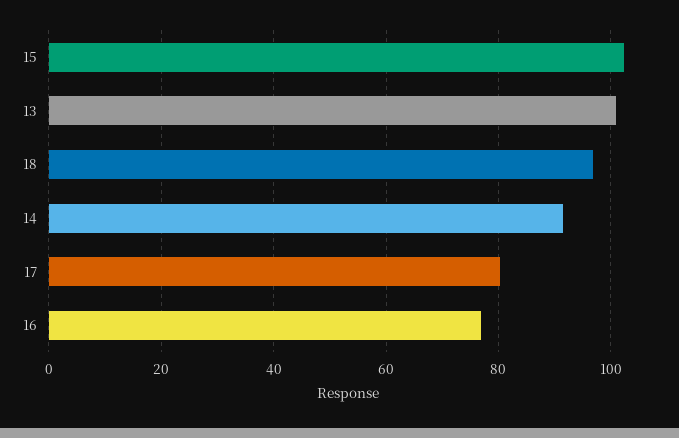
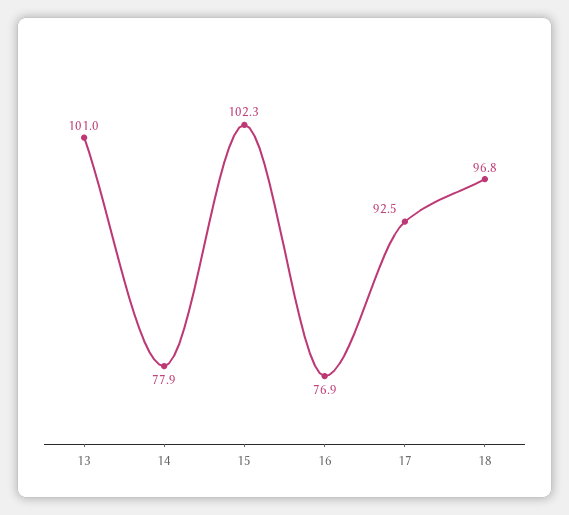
14: 92 -> 77.9
17: 80 -> 92.5

